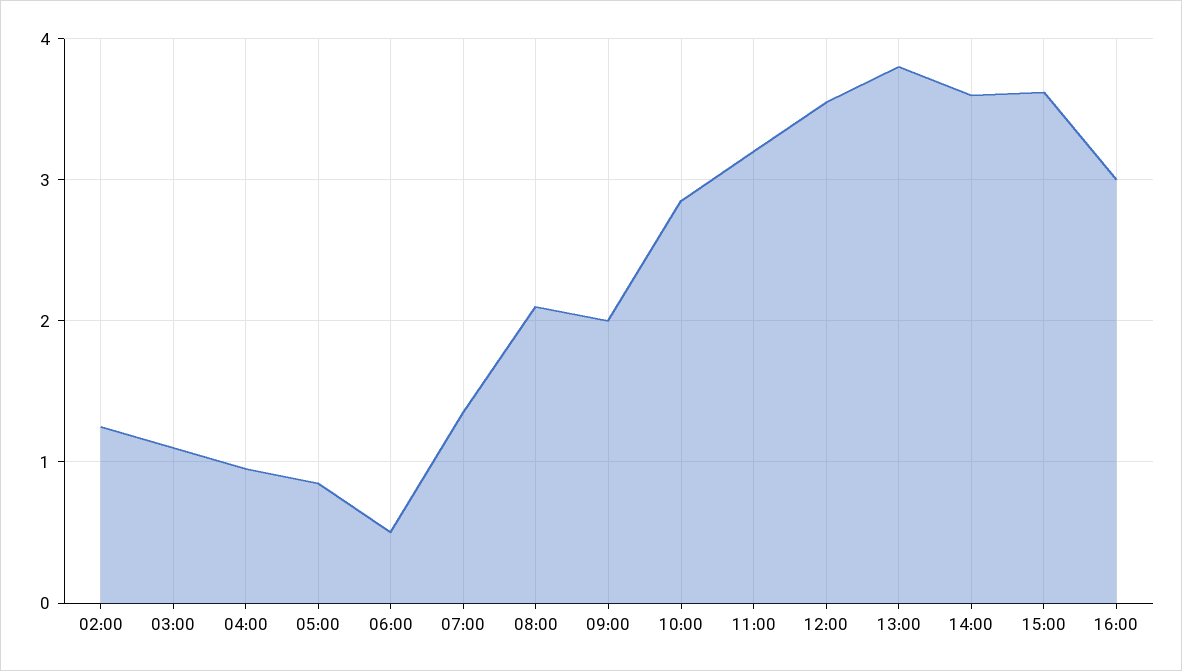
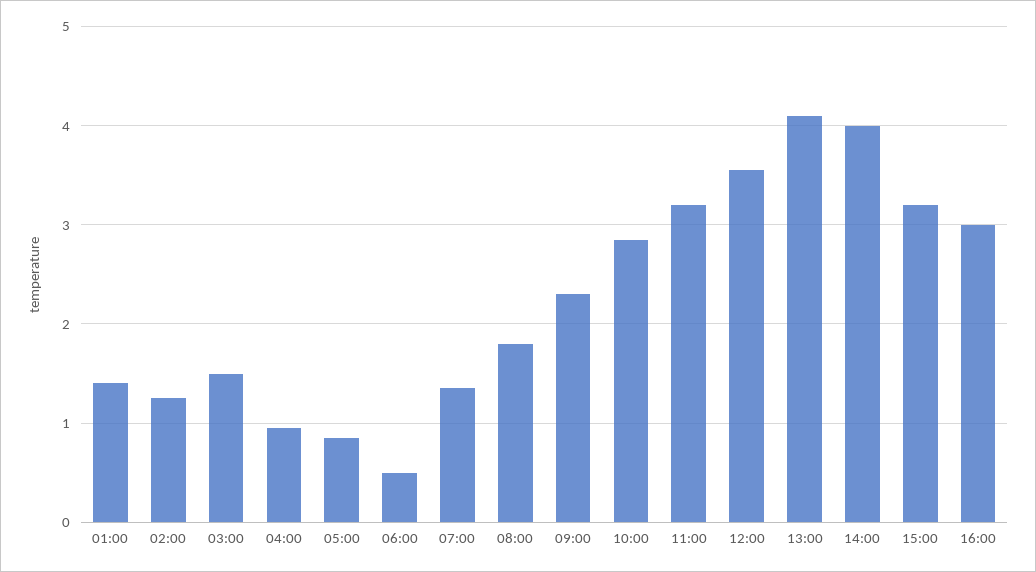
03:00: 1.1 -> 1.5
08:00: 2.1 -> 1.8
09:00: 2 -> 2.3
13:00: 3.8 -> 4.1
14:00: 3.6 -> 4
15:00: 3.6 -> 3.2
01:00: none -> 1.4

